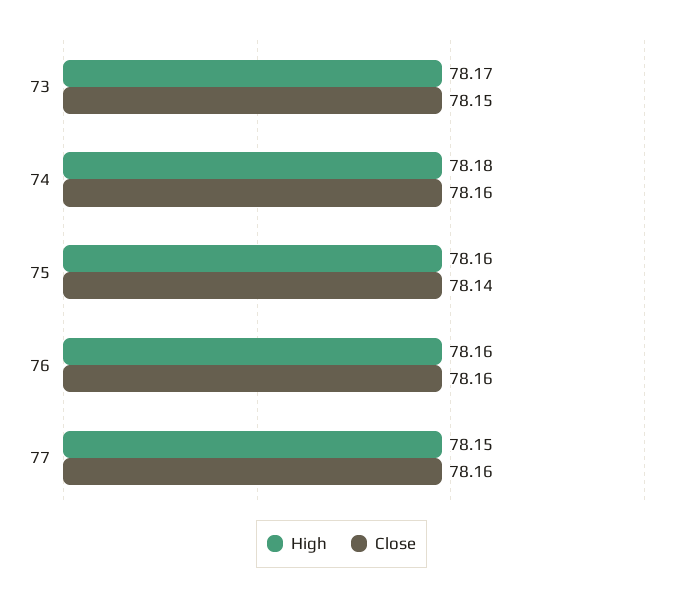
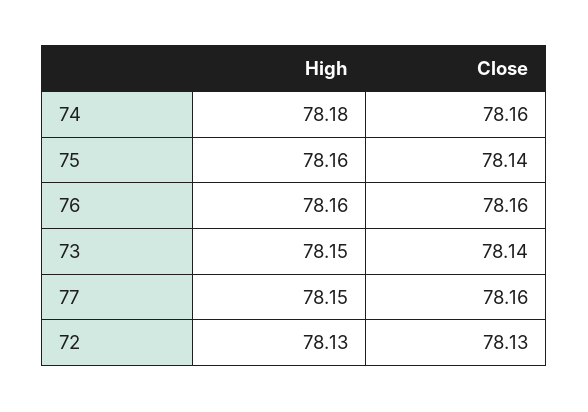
High, 73: 78.17 -> 78.15
Close, 73: 78.15 -> 78.14
High, 72: none -> 78.13
Close, 72: none -> 78.13

